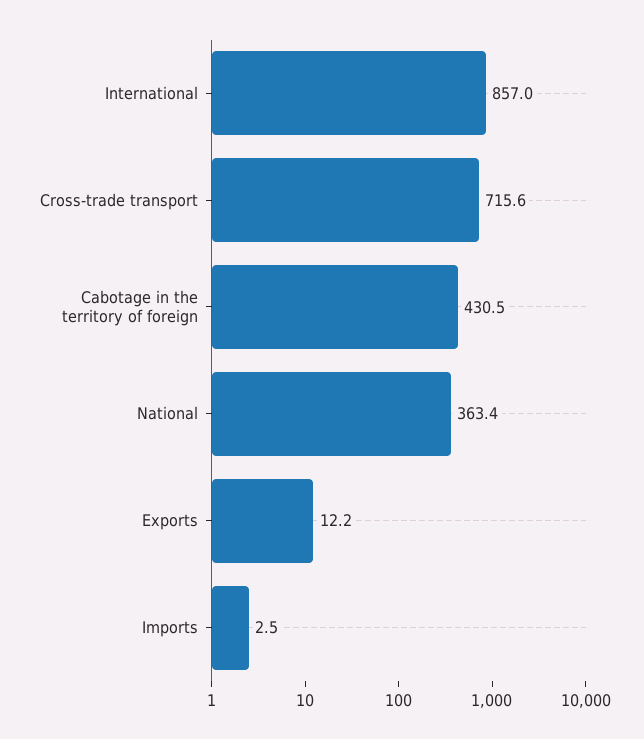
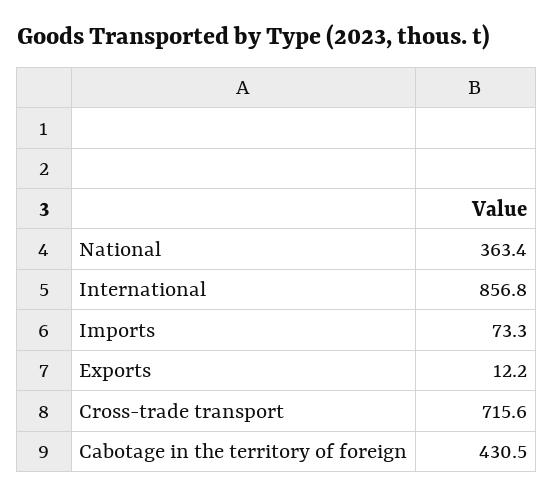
International: 857 -> 856.8
Imports: 2.5 -> 73.3

